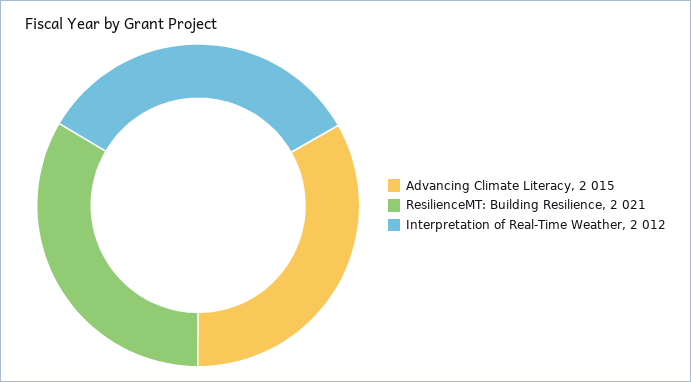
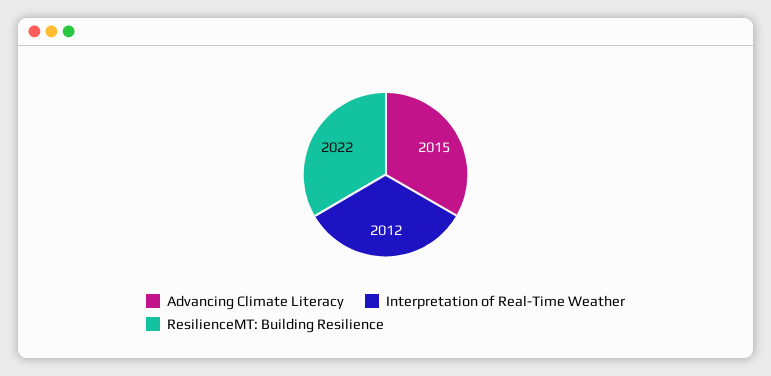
ResilienceMT: Building Resilience: 2021 -> 2022

